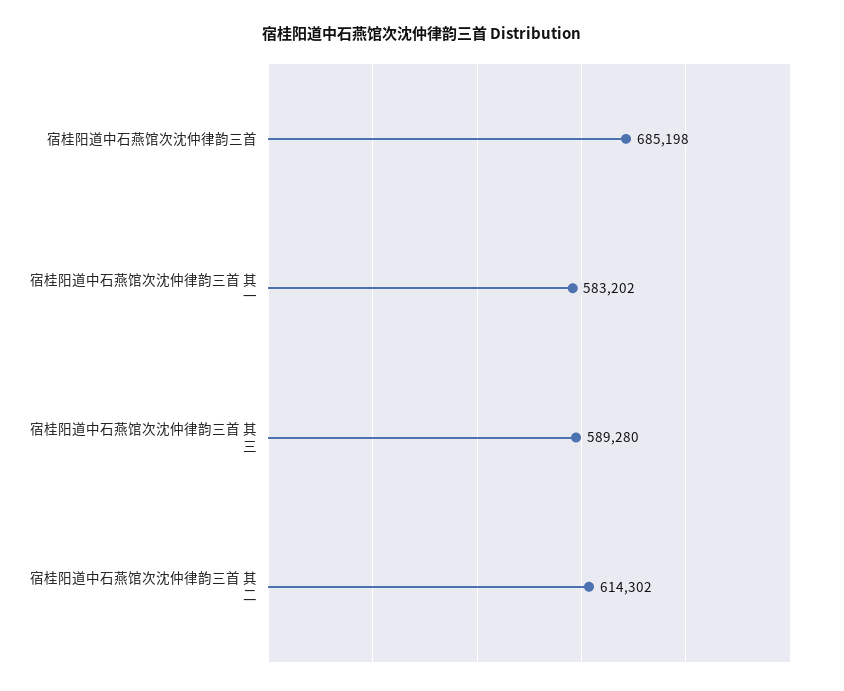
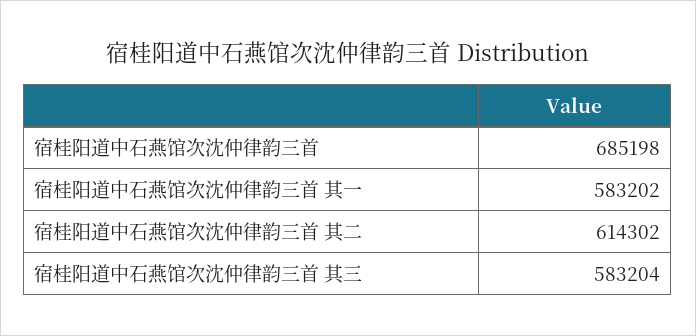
宿桂阳道中石燕馆次沈仲律韵三首 其三: 589280 -> 583204

